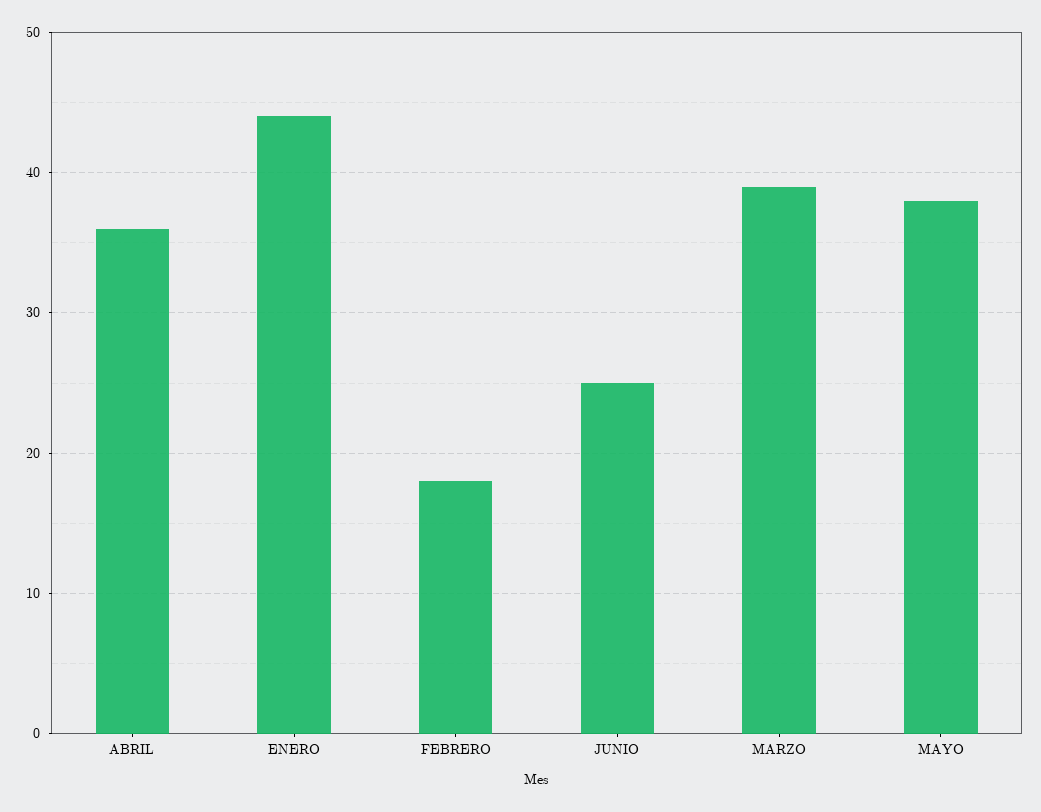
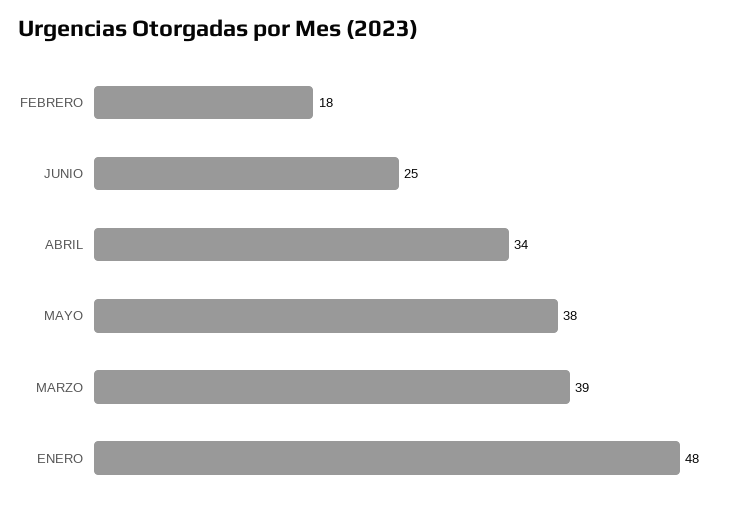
ABRIL: 36 -> 34
ENERO: 44 -> 48

